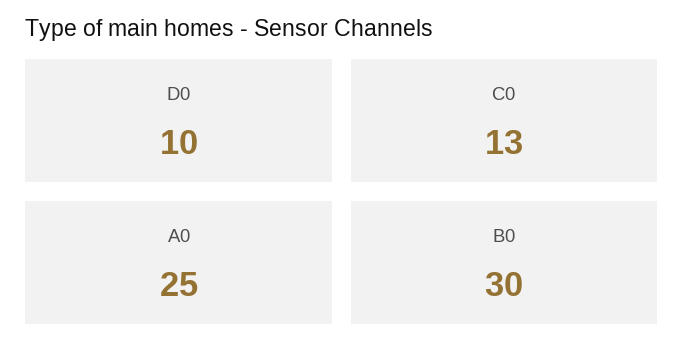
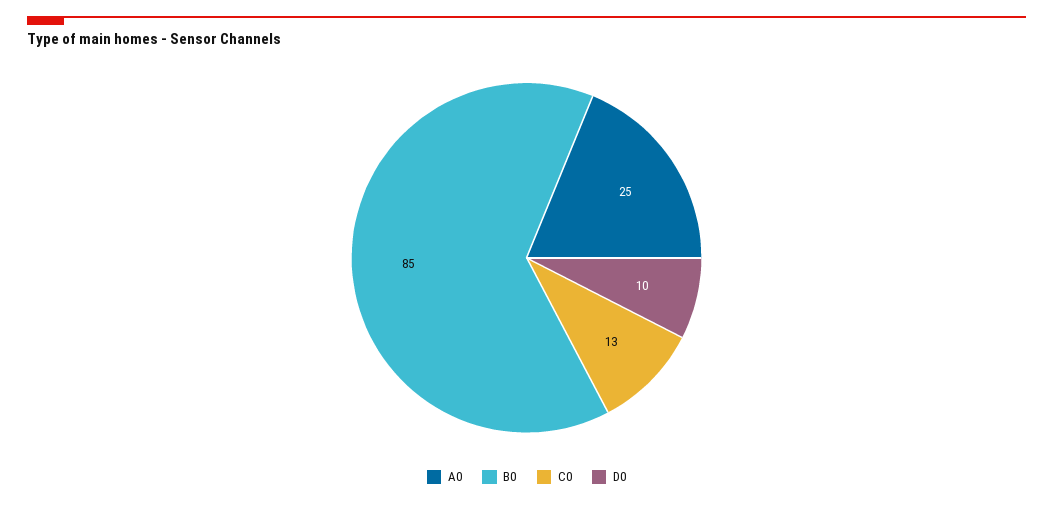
B0: 30 -> 85

